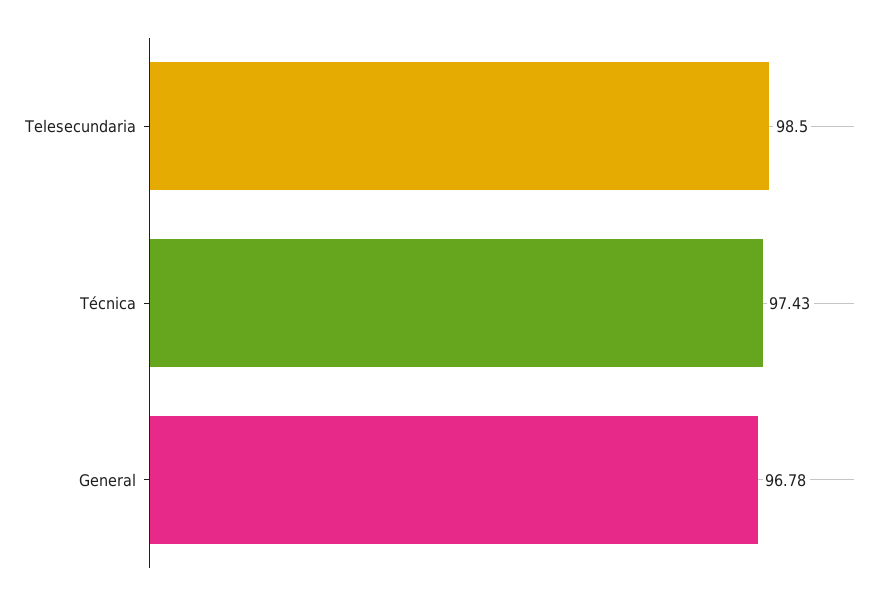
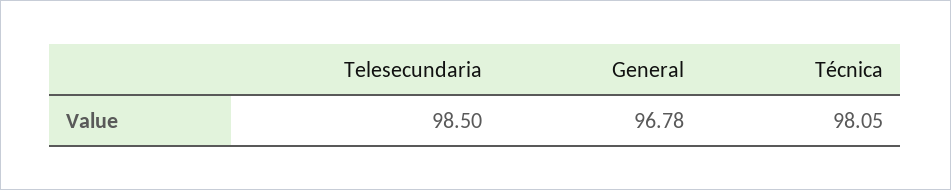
Técnica: 97.43 -> 98.05

